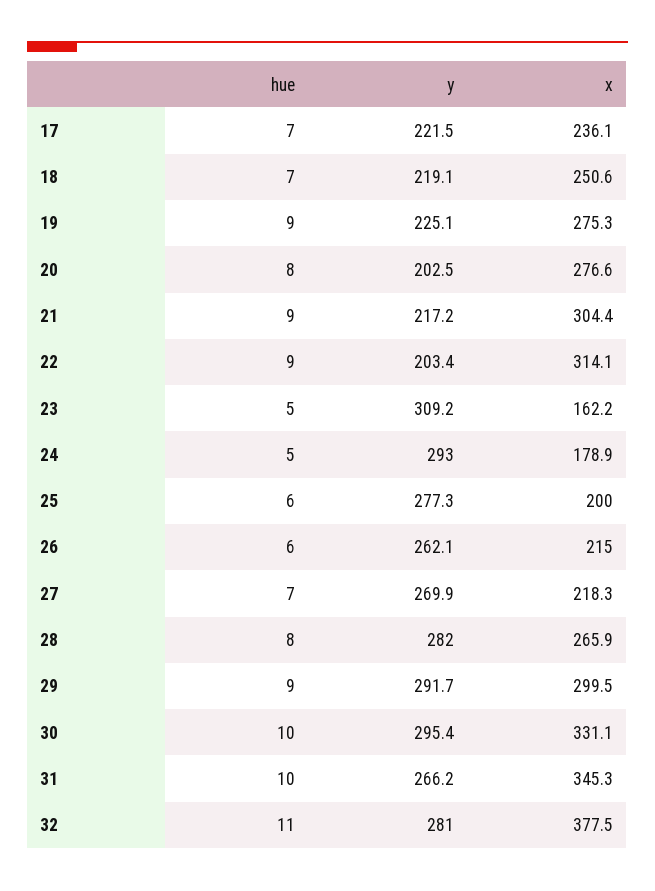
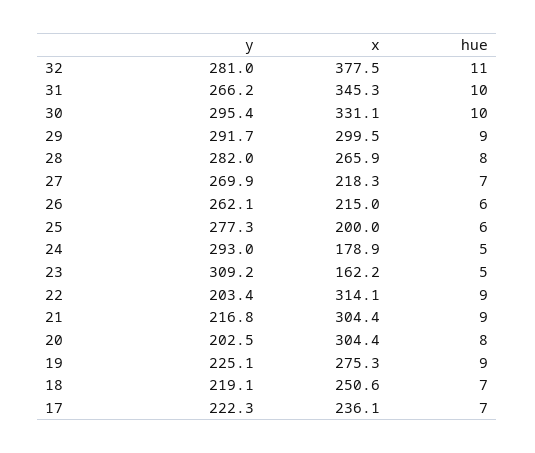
y, 17: 221.5 -> 222.3
x, 20: 276.6 -> 304.4
y, 21: 217.2 -> 216.8

